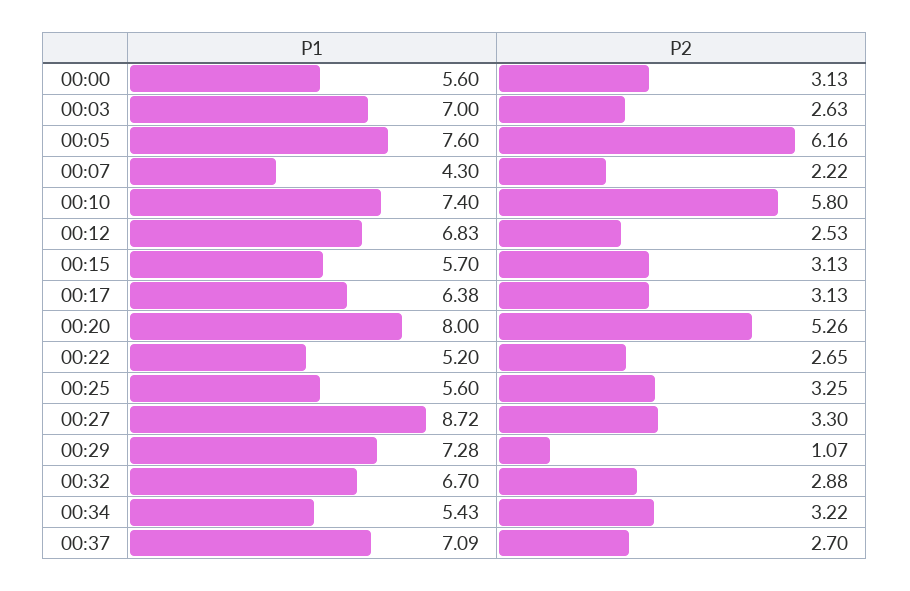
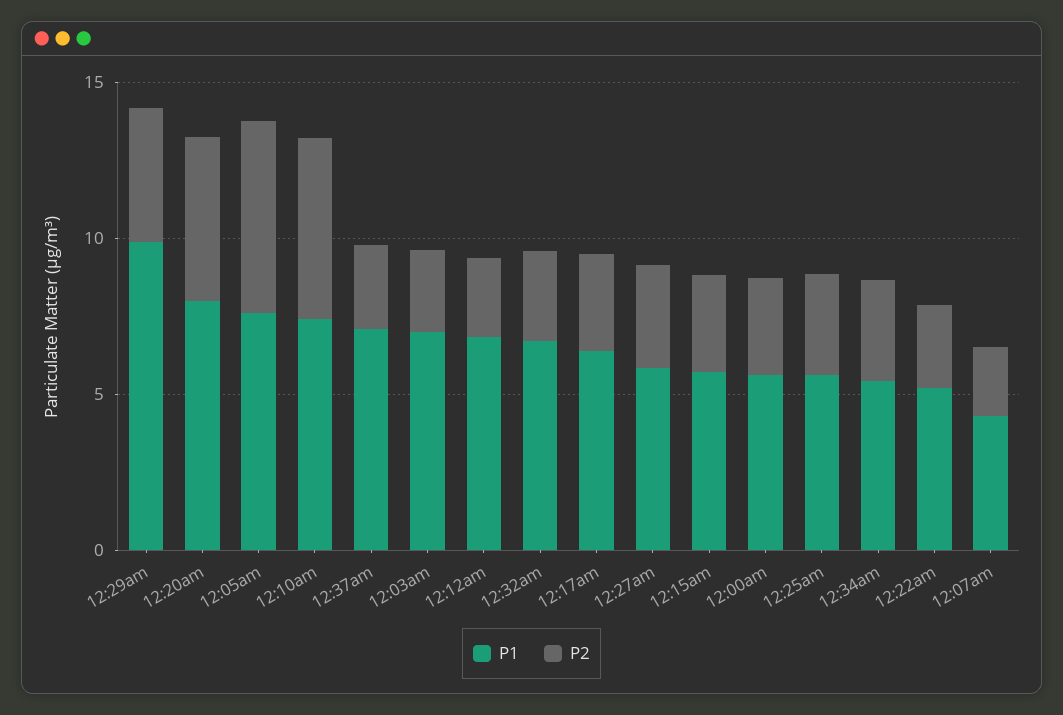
P1, 00:27: 8.72 -> 6
P1, 00:29: 7.28 -> 10
P2, 00:29: 1.07 -> 4

